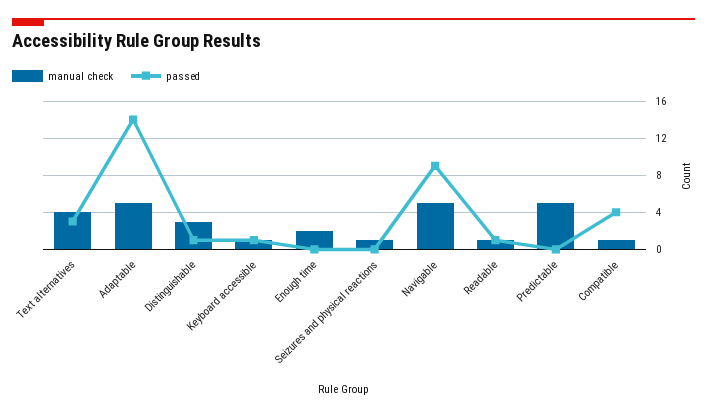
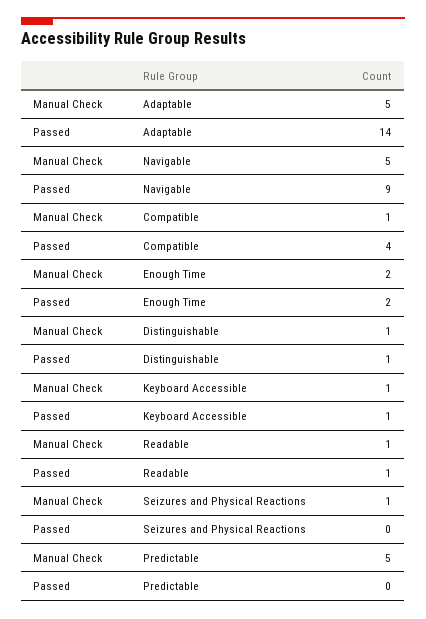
manual check, Text alternatives: 4 -> none
passed, Text alternatives: 3 -> none
manual check, Distinguishable: 3 -> 1
passed, Enough time: 0 -> 2

